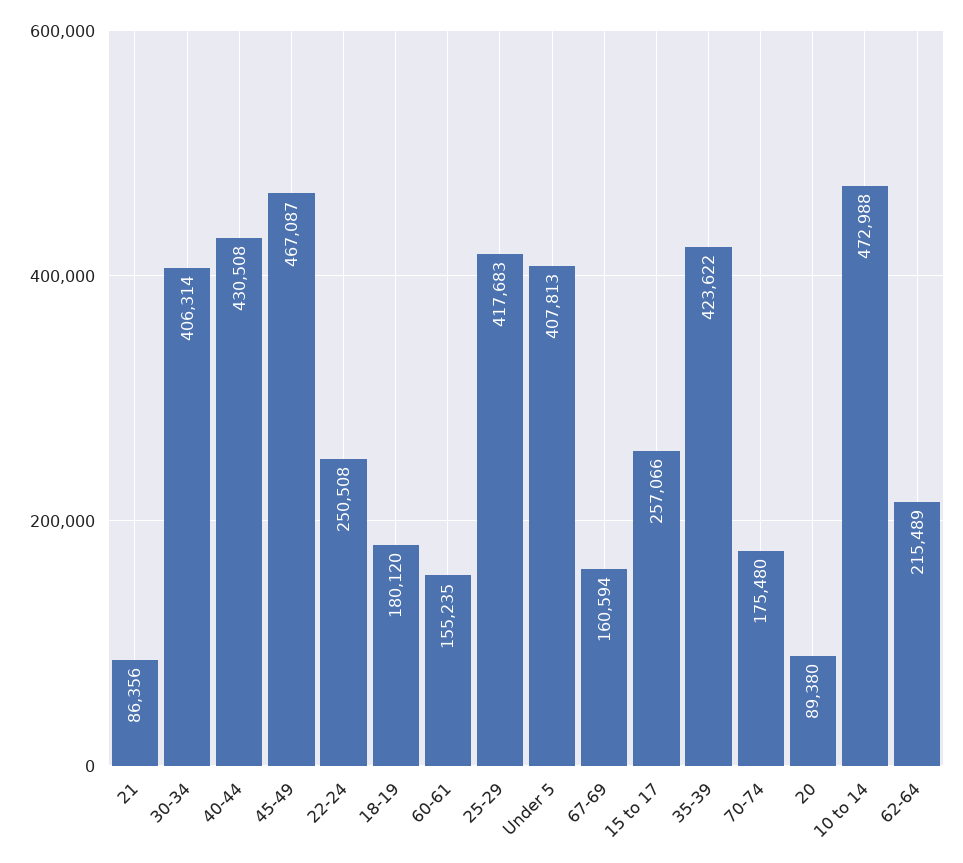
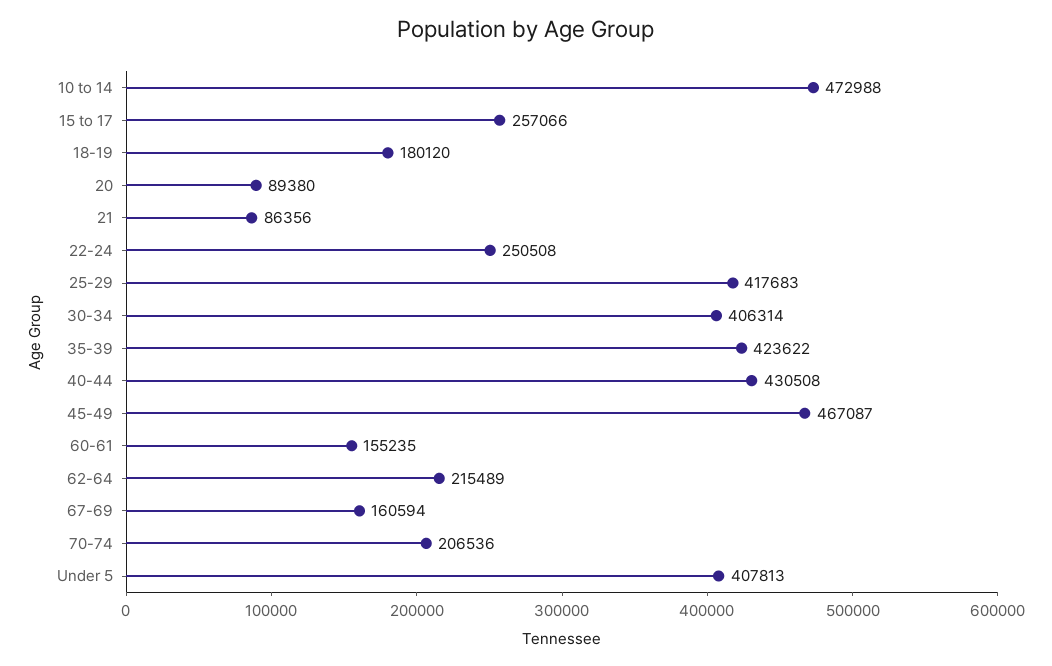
70-74: 175480 -> 206536

